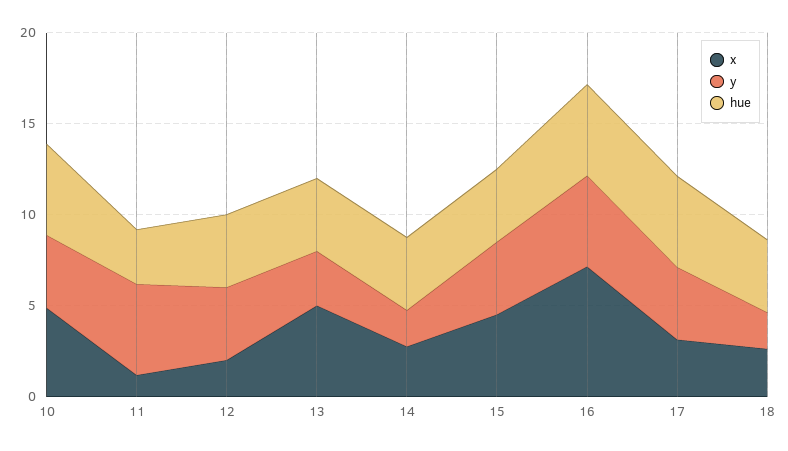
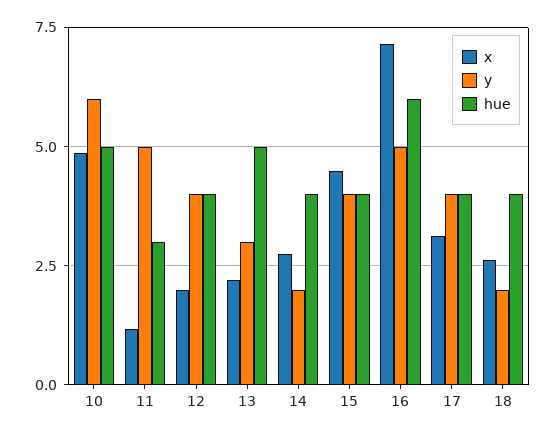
y, 10: 4 -> 6
x, 13: 5 -> 2.25
hue, 13: 4 -> 5
hue, 16: 5 -> 6
hue, 17: 5 -> 4

